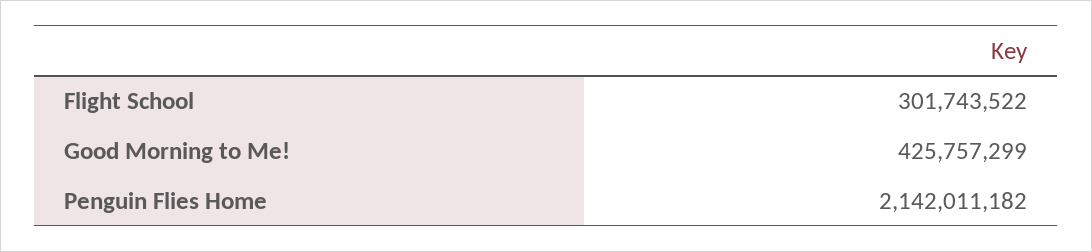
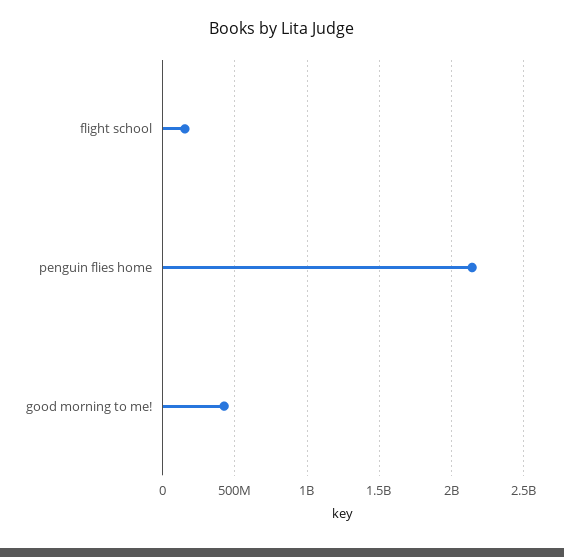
Flight School: 301743522 -> 150000000

